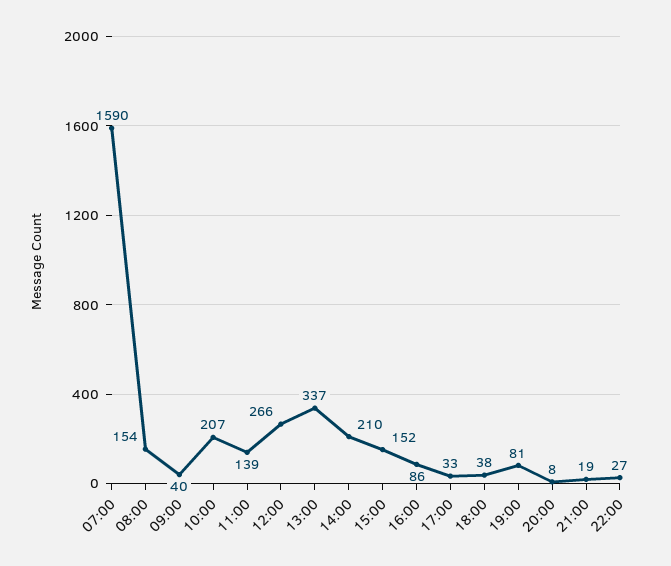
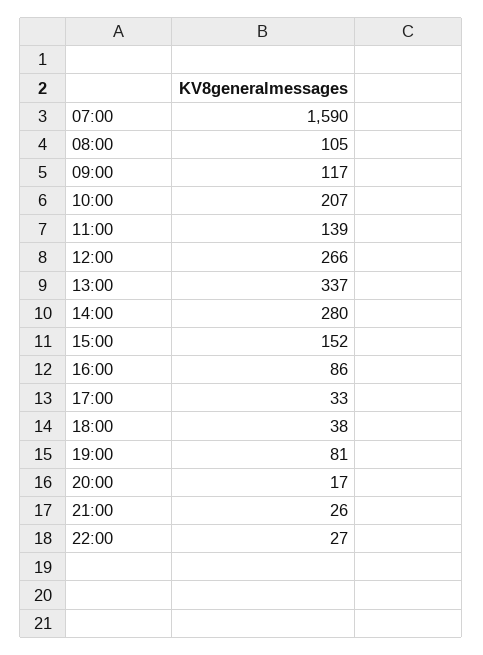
08:00: 154 -> 105
09:00: 40 -> 117
14:00: 210 -> 280
20:00: 8 -> 17
21:00: 19 -> 26

